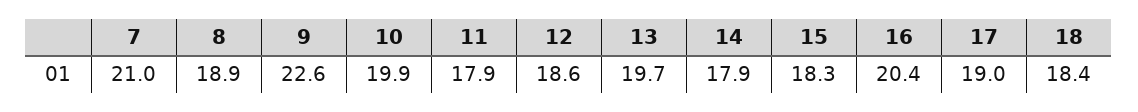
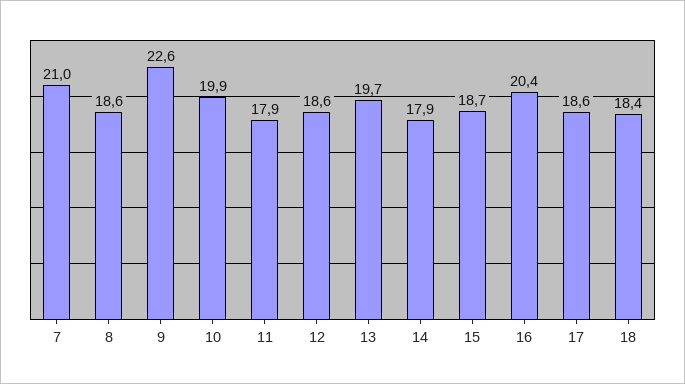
8: 18.9 -> 18.6
15: 18.3 -> 18.7
17: 19 -> 18.6

